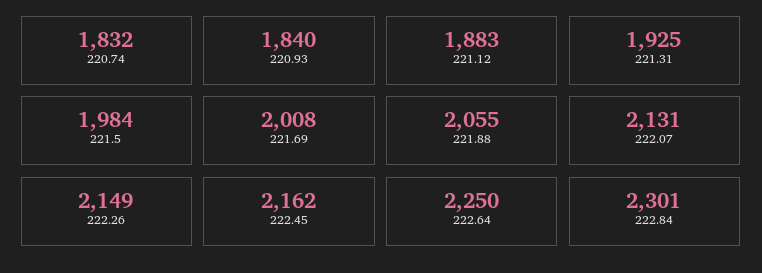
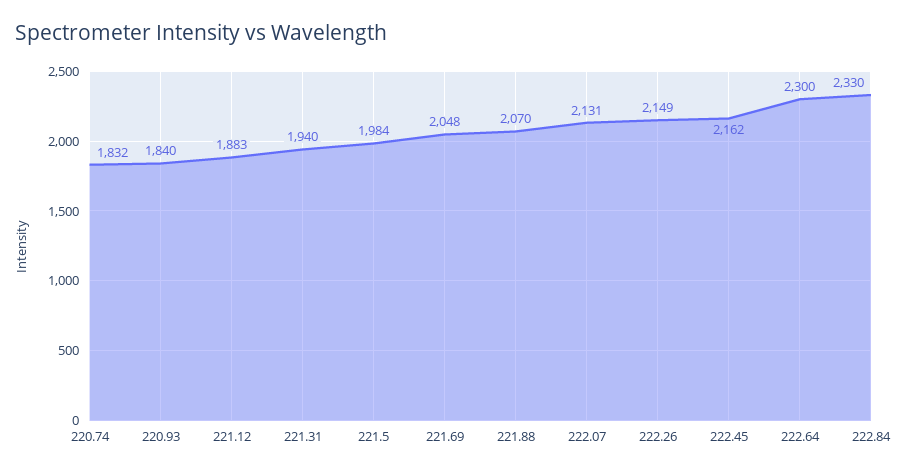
221.31: 1925 -> 1940
221.69: 2008 -> 2048
221.88: 2055 -> 2070
222.64: 2250 -> 2300
222.84: 2301 -> 2330

